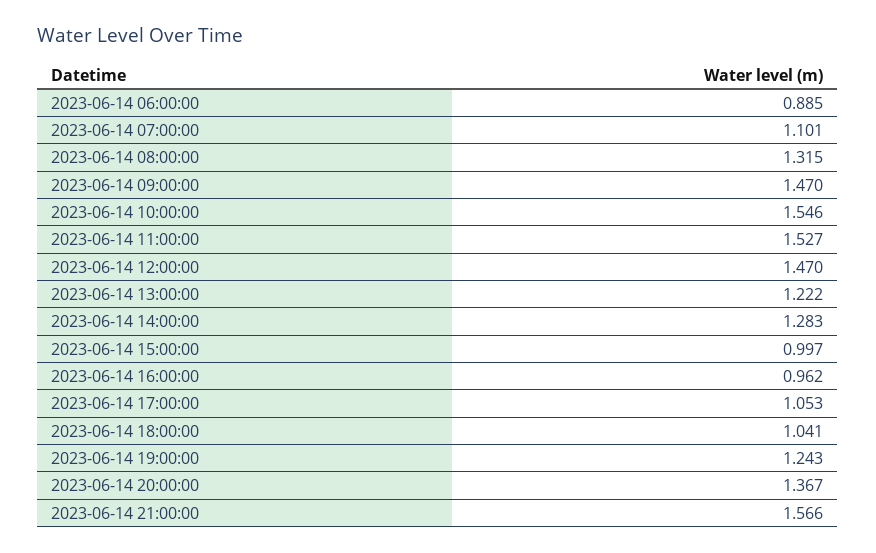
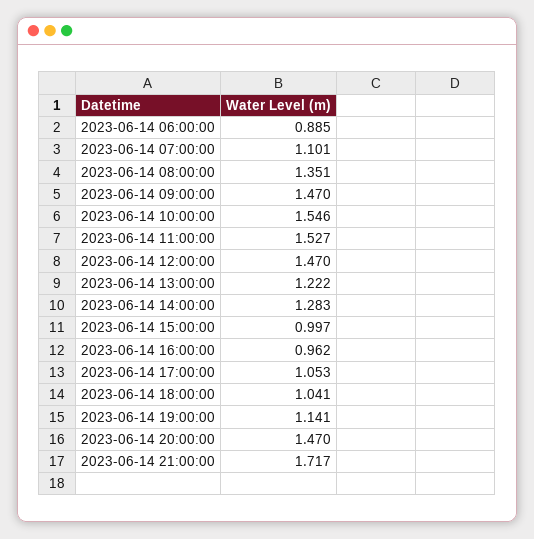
2023-06-14 08:00:00: 1.315 -> 1.351
2023-06-14 19:00:00: 1.243 -> 1.141
2023-06-14 20:00:00: 1.367 -> 1.47
2023-06-14 21:00:00: 1.566 -> 1.717

